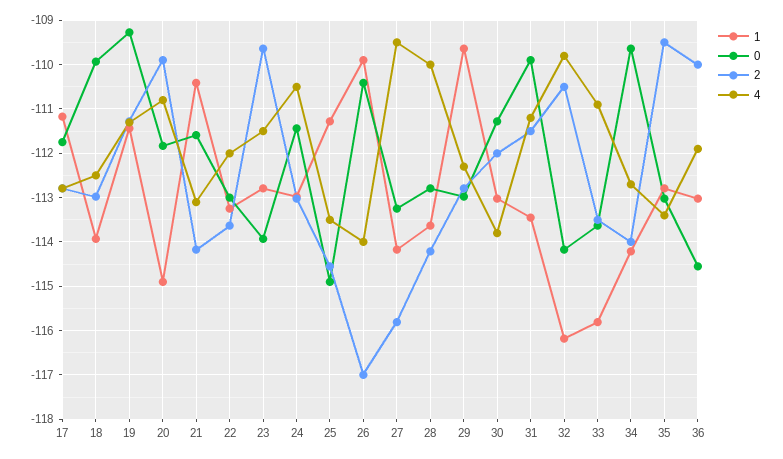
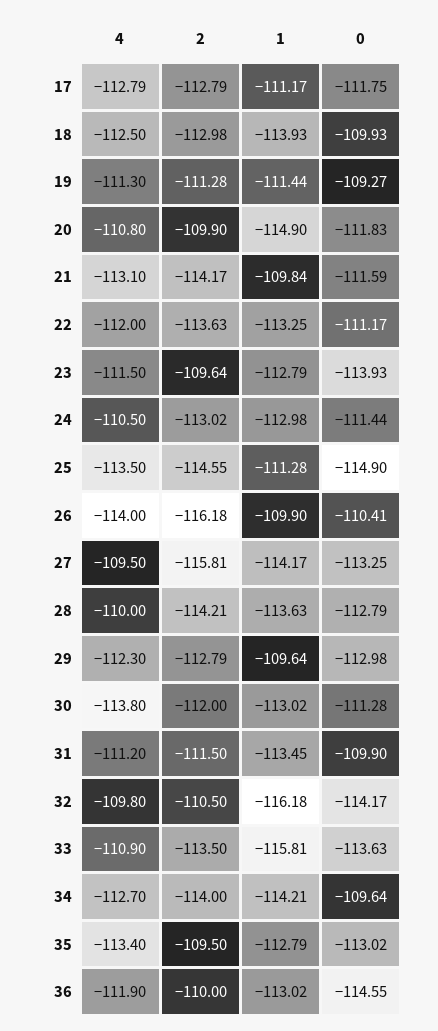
1, 21: -110.4 -> -109.84
0, 22: -113 -> -111.17
2, 26: -117 -> -116.18

